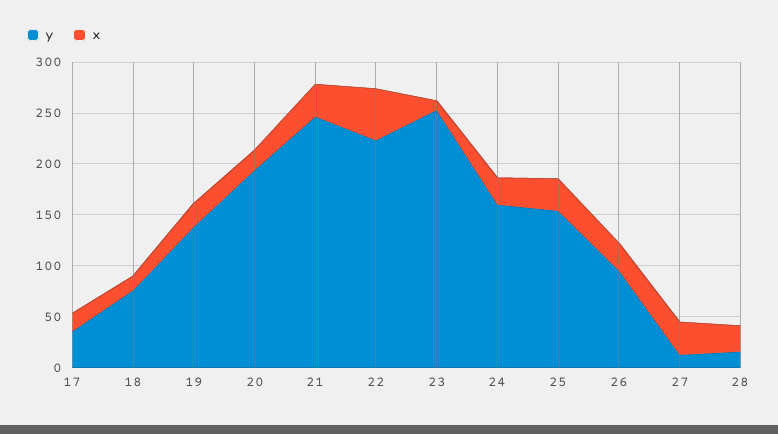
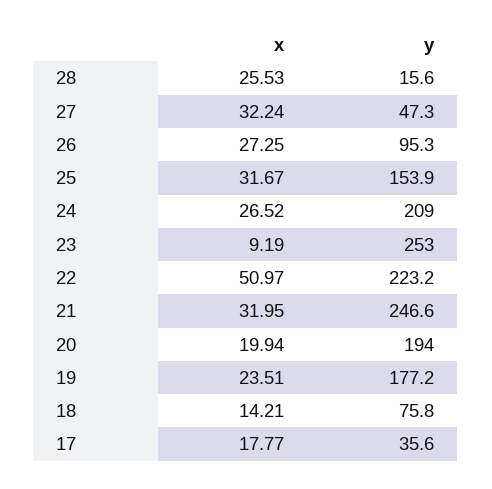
y, 19: 140 -> 177.2
y, 24: 160 -> 209
y, 27: 10 -> 47.3

